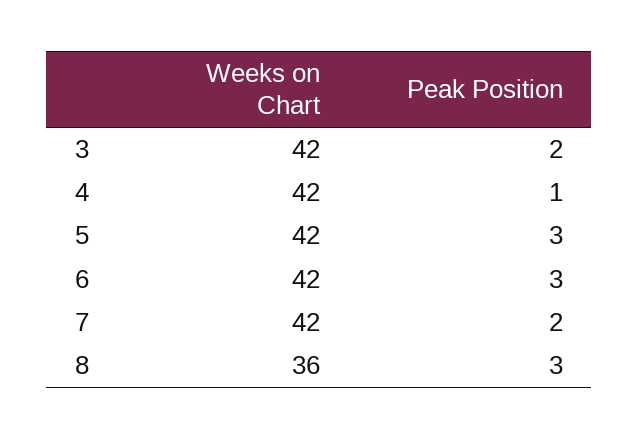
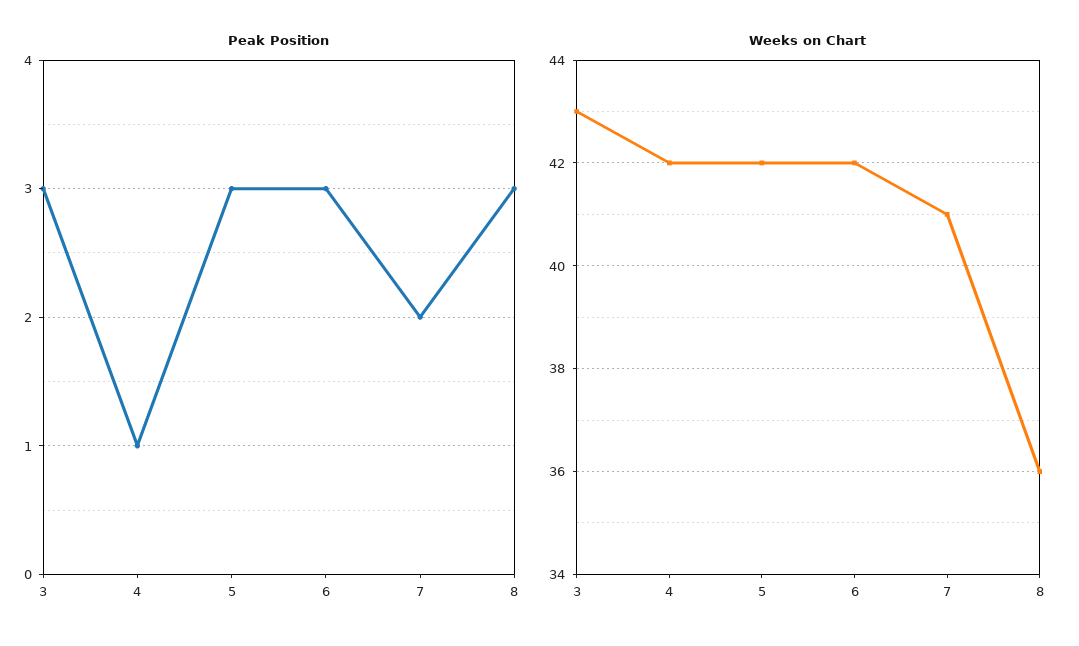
Weeks on Chart, 3: 42 -> 43
Peak Position, 3: 2 -> 3
Weeks on Chart, 7: 42 -> 41

